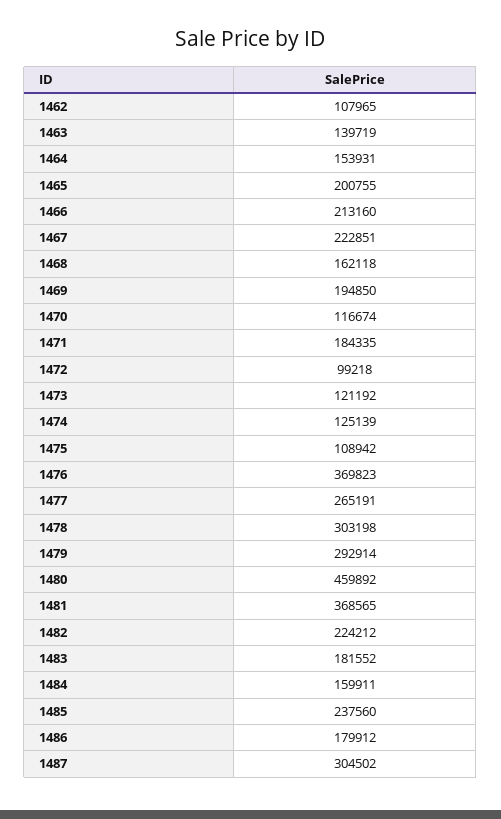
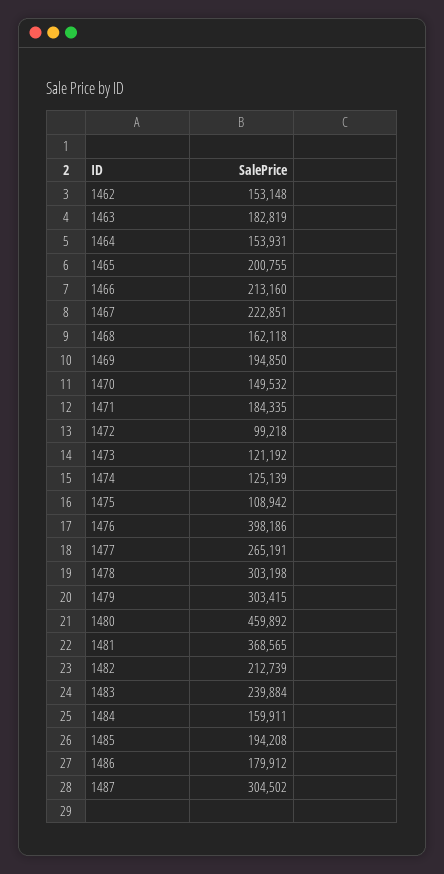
1462: 107965 -> 153148
1463: 139719 -> 182819
1470: 116674 -> 149532
1476: 369823 -> 398186
1479: 292914 -> 303415
1482: 224212 -> 212739
1483: 181552 -> 239884
1485: 237560 -> 194208

